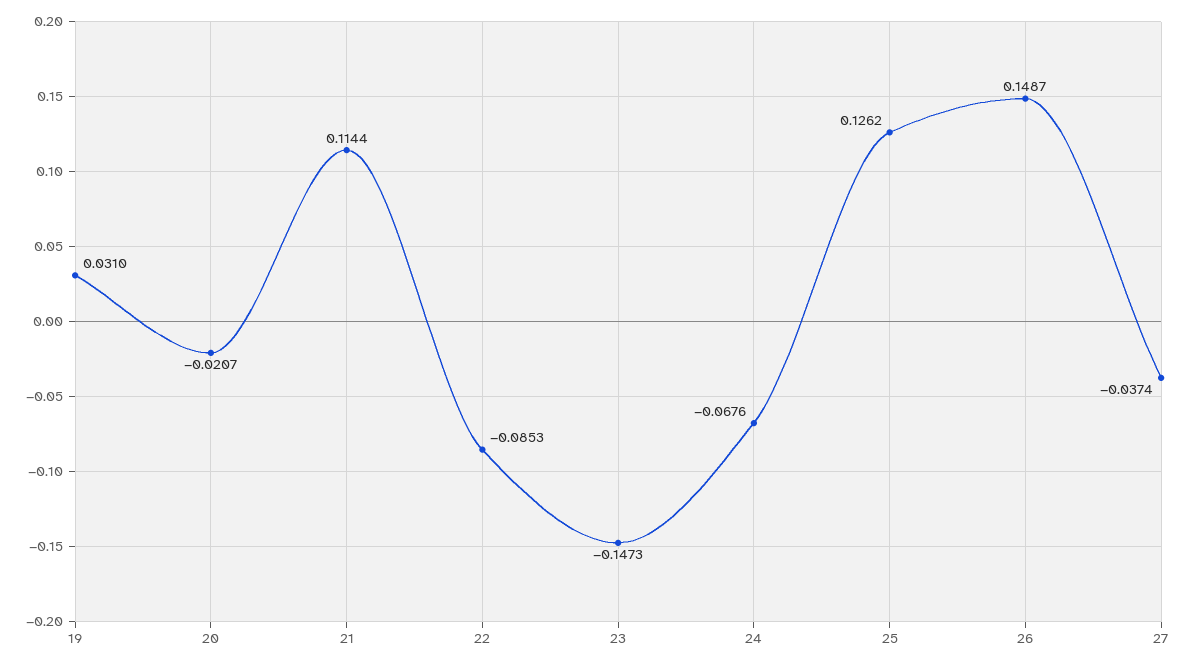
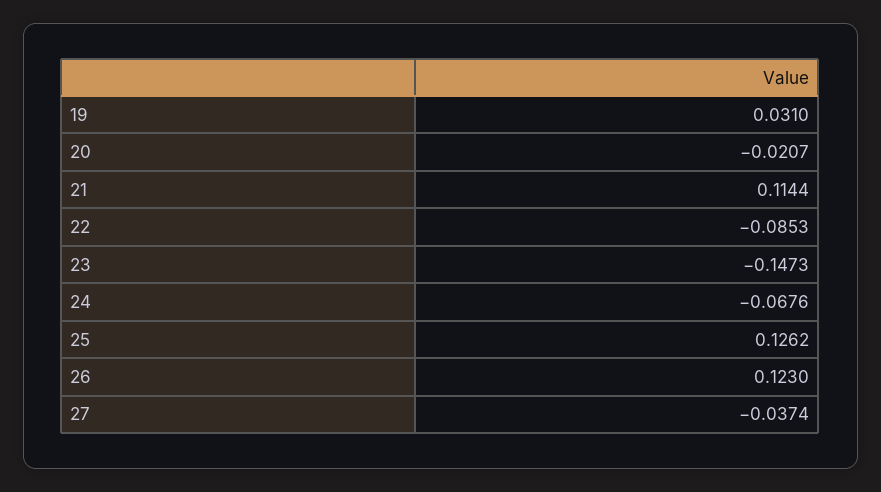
26: 0.1487 -> 0.123

